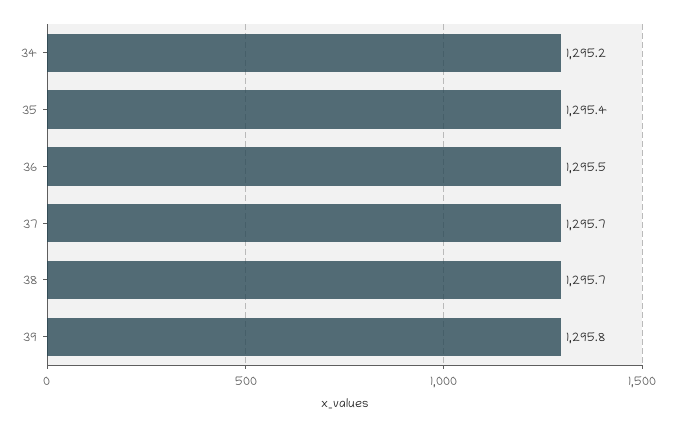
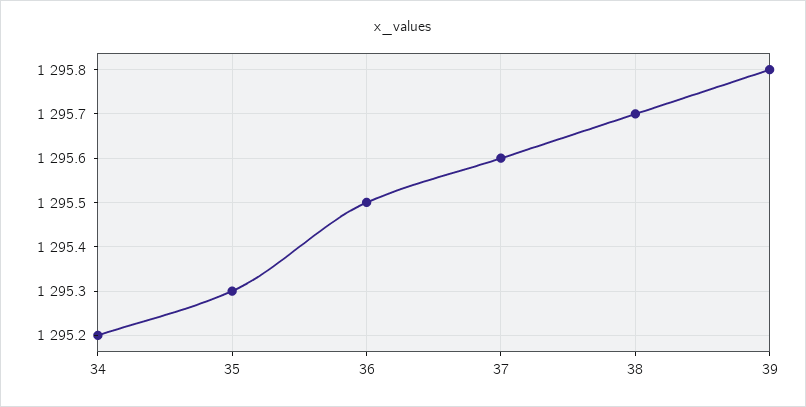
35: 1295.4 -> 1295.3
37: 1295.7 -> 1295.6

